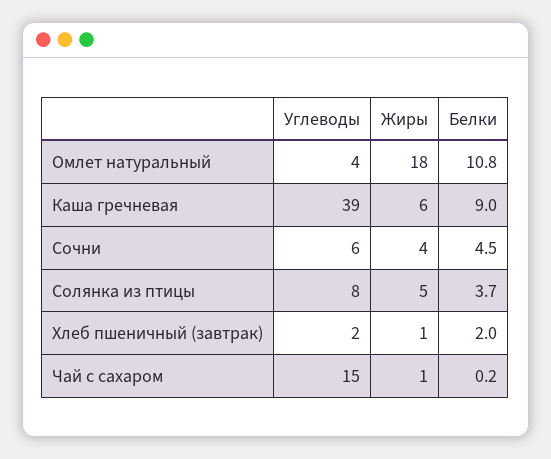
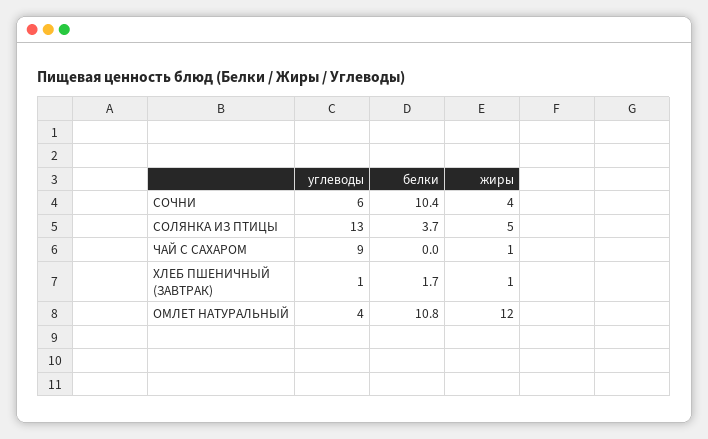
Жиры, Омлет натуральный: 18 -> 12
Углеводы, Каша гречневая: 39 -> none
Жиры, Каша гречневая: 6 -> none
Белки, Каша гречневая: 9 -> none
Белки, Сочни: 4.5 -> 10.4
Углеводы, Солянка из птицы: 8 -> 13
Углеводы, Хлеб пшеничный (завтрак): 2 -> 1
Белки, Хлеб пшеничный (завтрак): 2 -> 1.7
Углеводы, Чай с сахаром: 15 -> 9
Белки, Чай с сахаром: 0.2 -> 0

